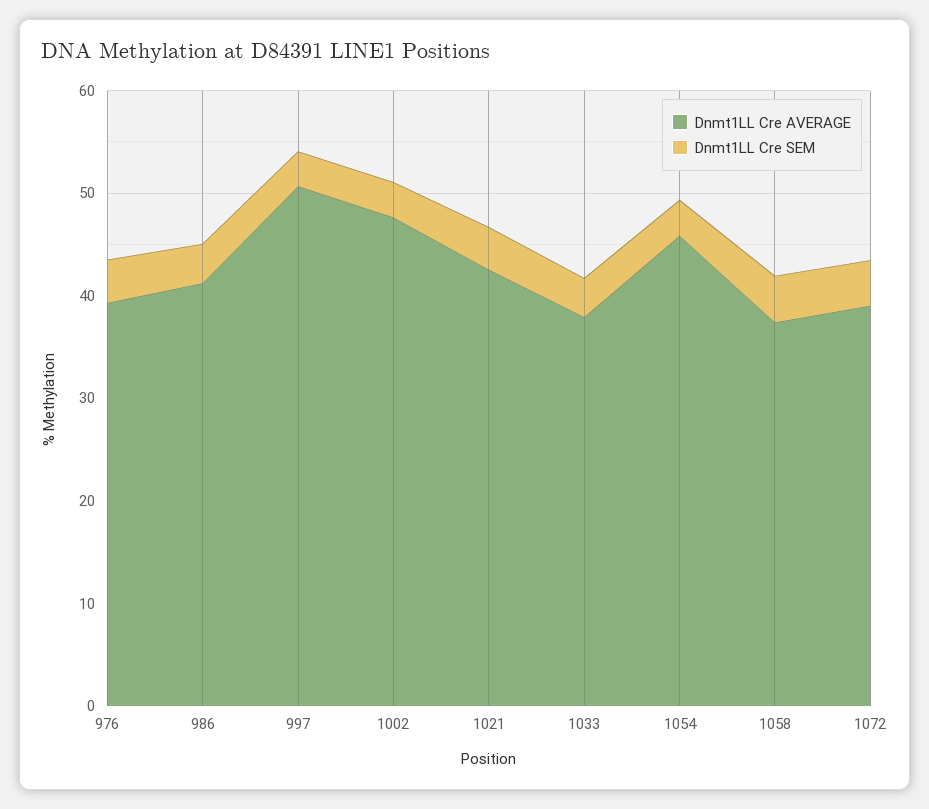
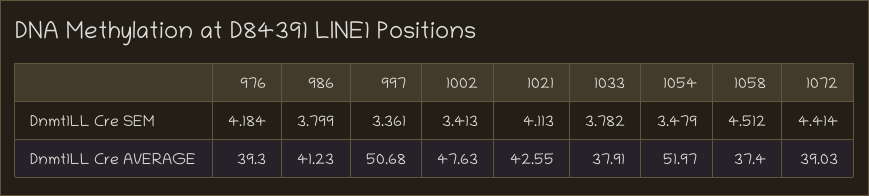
Dnmt1LL Cre AVERAGE, 1054: 46 -> 51.97

